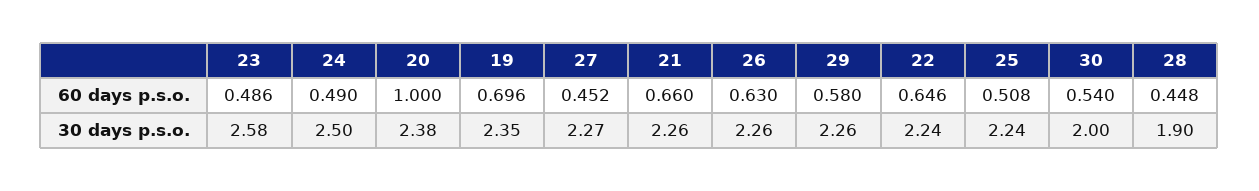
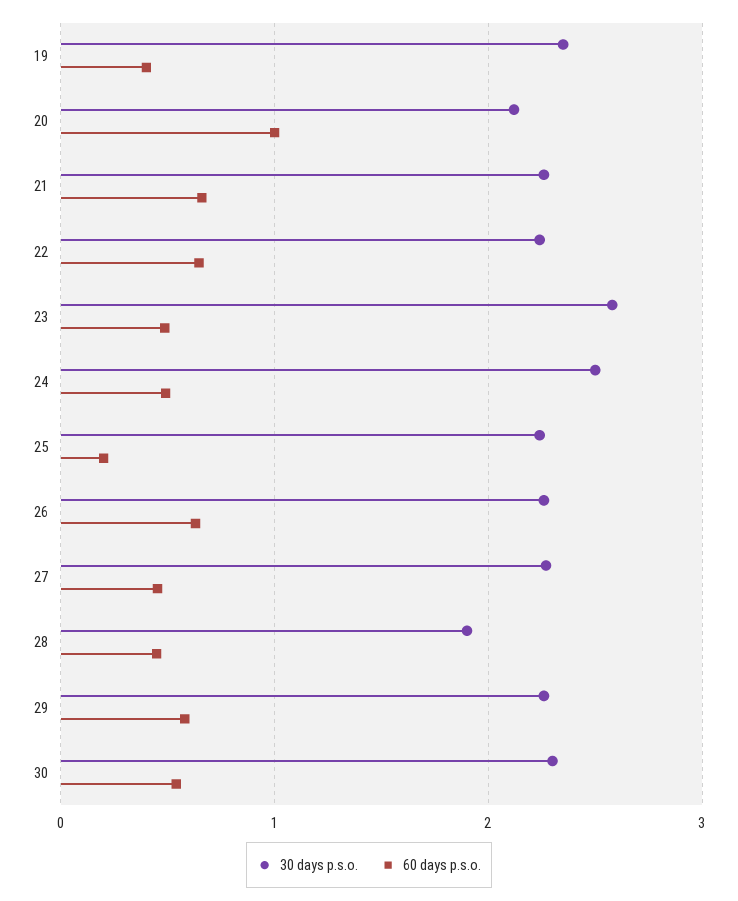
60 days p.s.o., 19: 0.696 -> 0.4
60 days p.s.o., 25: 0.508 -> 0.2
30 days p.s.o., 20: 2.38 -> 2.1
30 days p.s.o., 30: 2 -> 2.3

